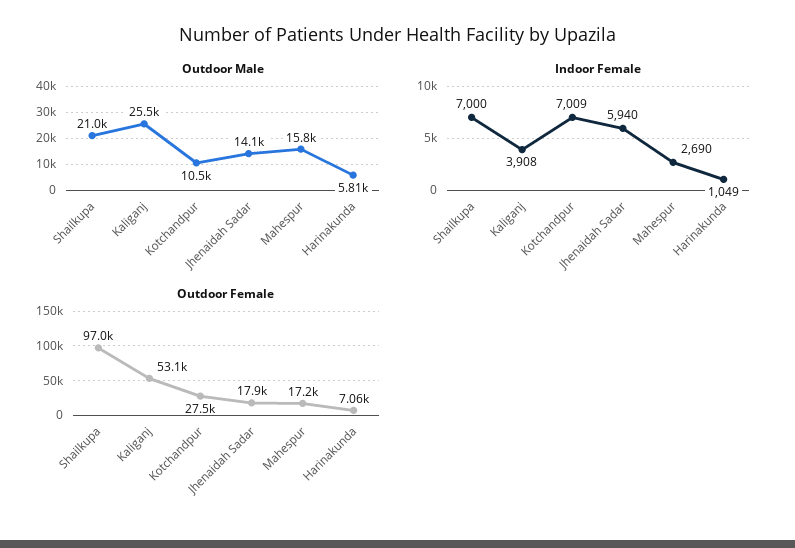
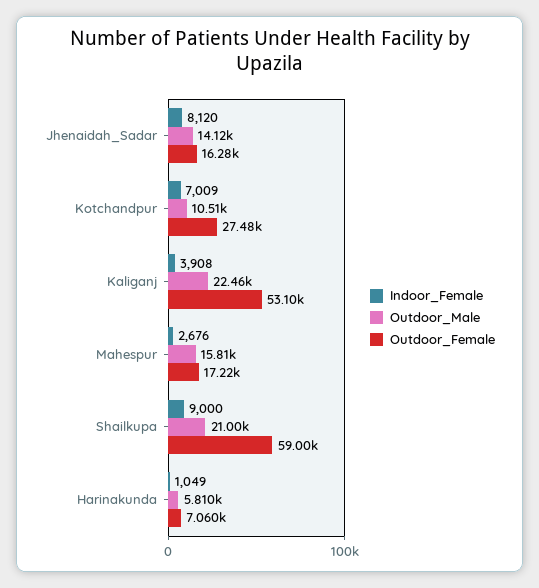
Outdoor Male, Kaliganj: 25500 -> 22460
Indoor Female, Shailkupa: 7000 -> 9000
Indoor Female, Jhenaidah Sadar: 5940 -> 8120
Indoor Female, Mahespur: 2690 -> 2676
Outdoor Female, Shailkupa: 97000 -> 59000
Outdoor Female, Jhenaidah Sadar: 17900 -> 16280

